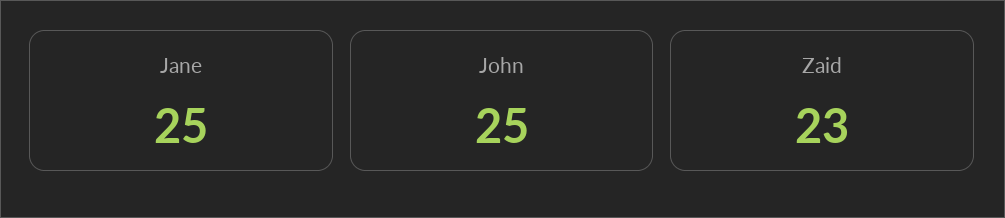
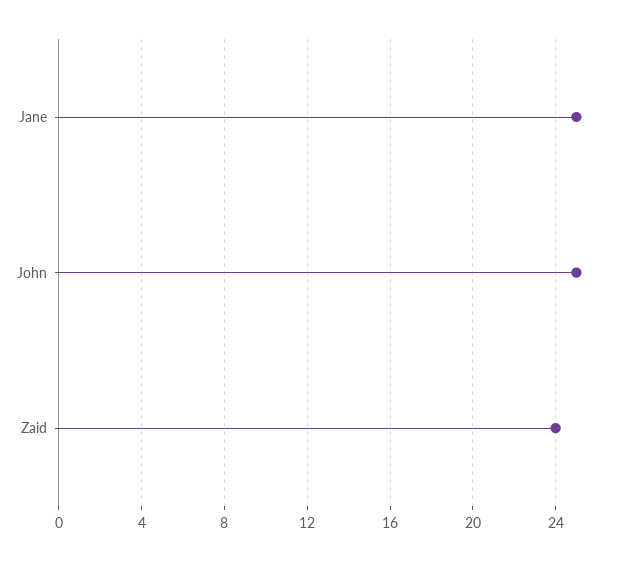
Zaid: 23 -> 24

